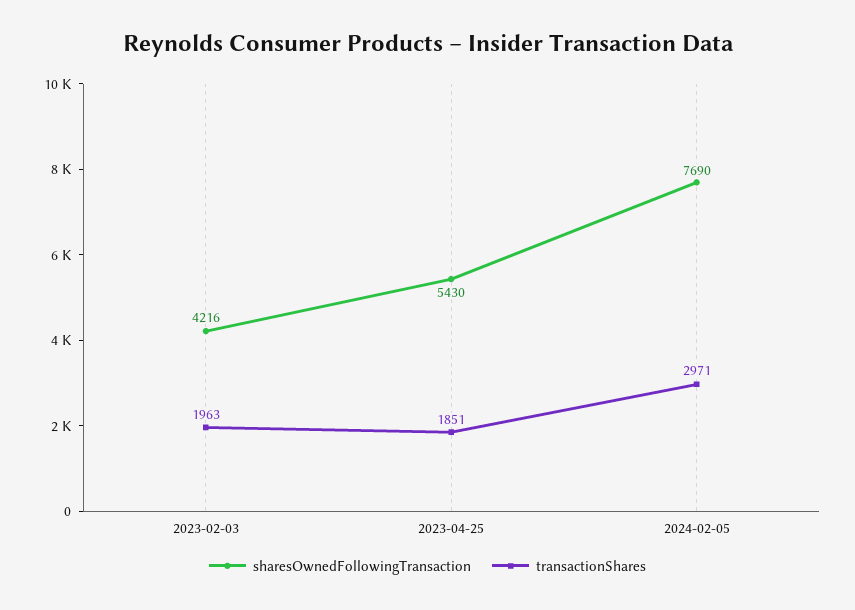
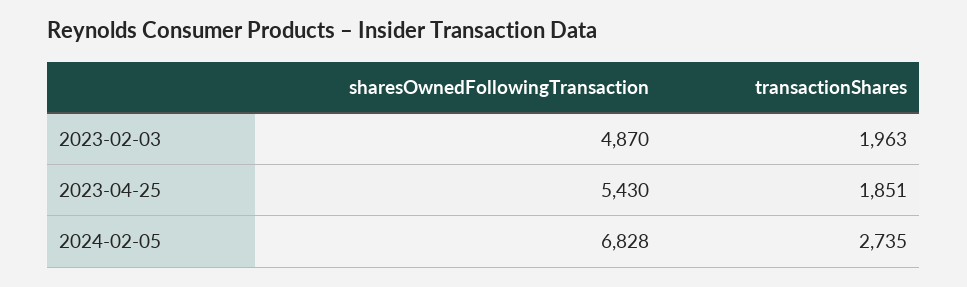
sharesOwnedFollowingTransaction, 2023-02-03: 4216 -> 4870
sharesOwnedFollowingTransaction, 2024-02-05: 7690 -> 6828
transactionShares, 2024-02-05: 2971 -> 2735

